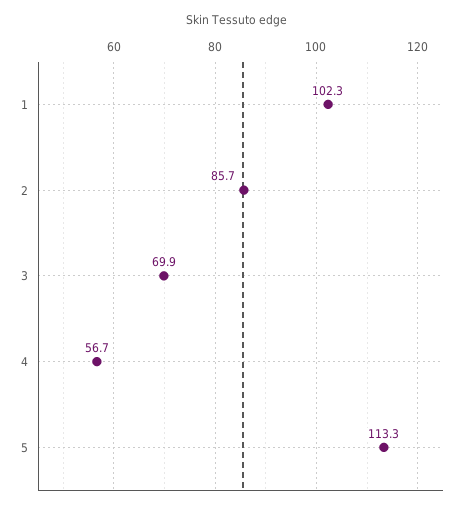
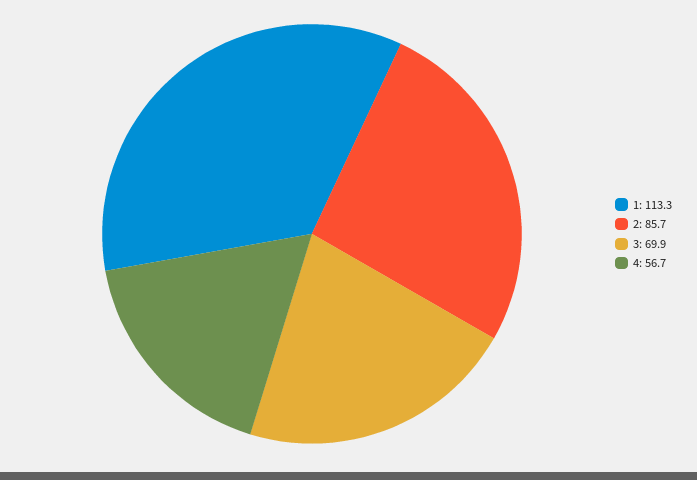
1: 102.3 -> 113.3
5: 113.3 -> none

